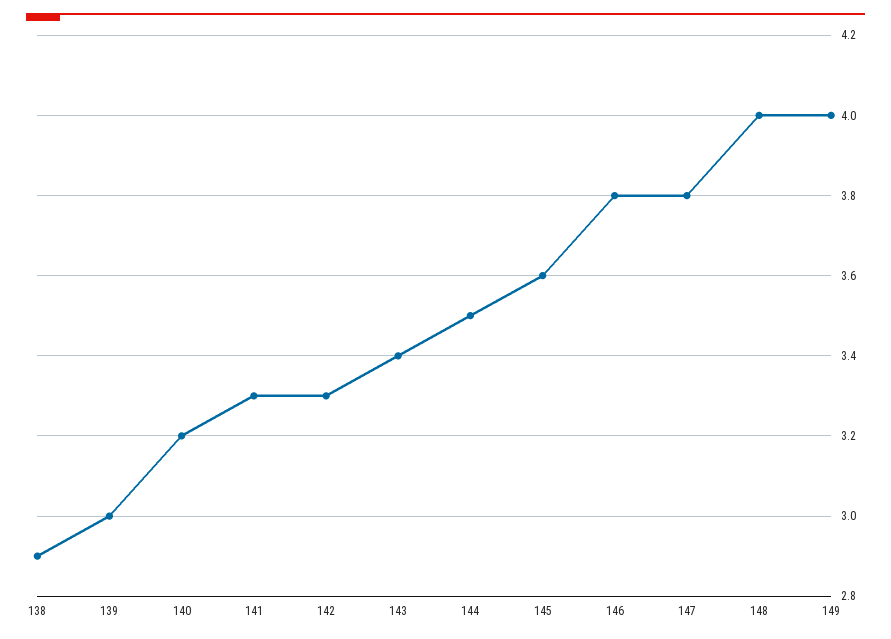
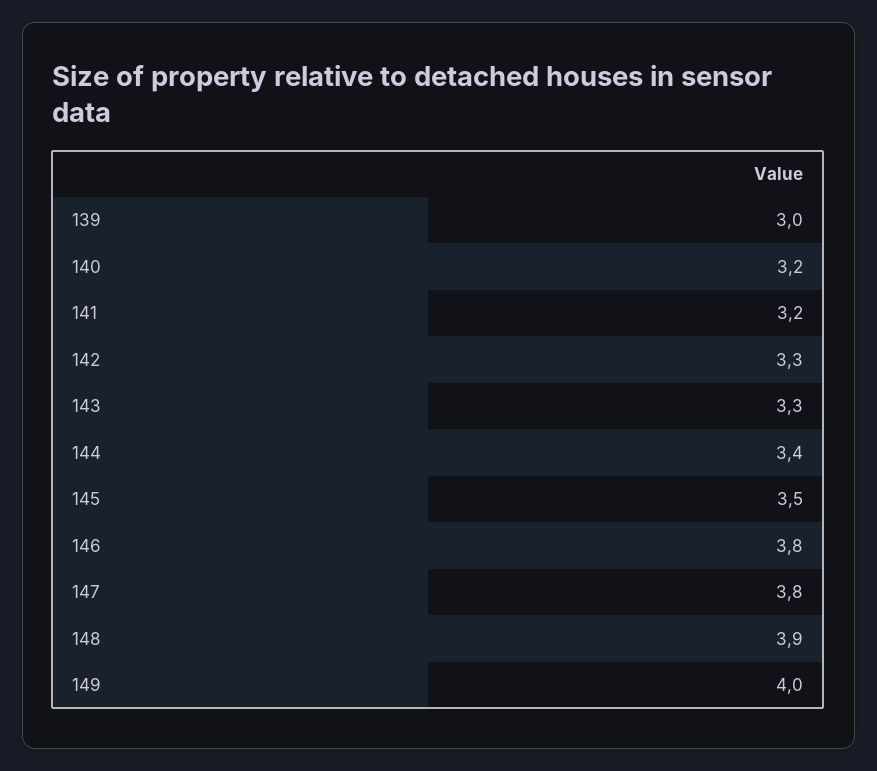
138: 2.9 -> none
141: 3.3 -> 3.2
143: 3.4 -> 3.3
144: 3.5 -> 3.4
145: 3.6 -> 3.5
148: 4 -> 3.9

